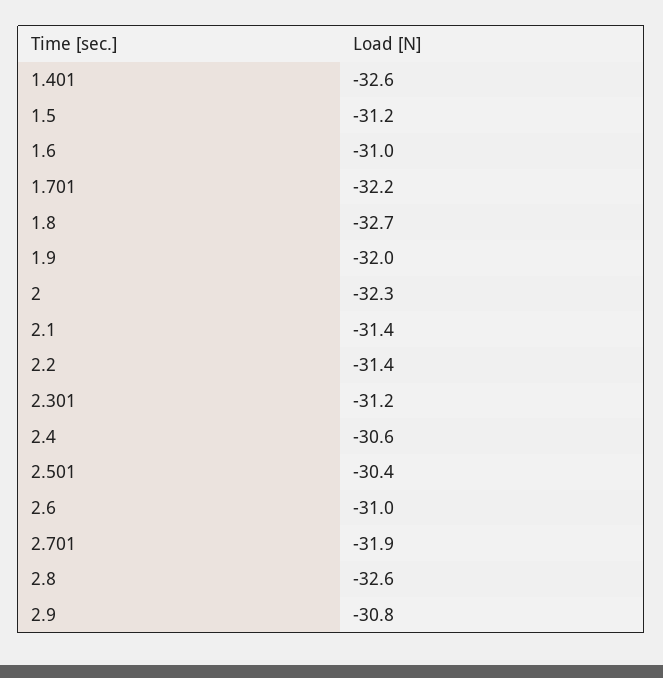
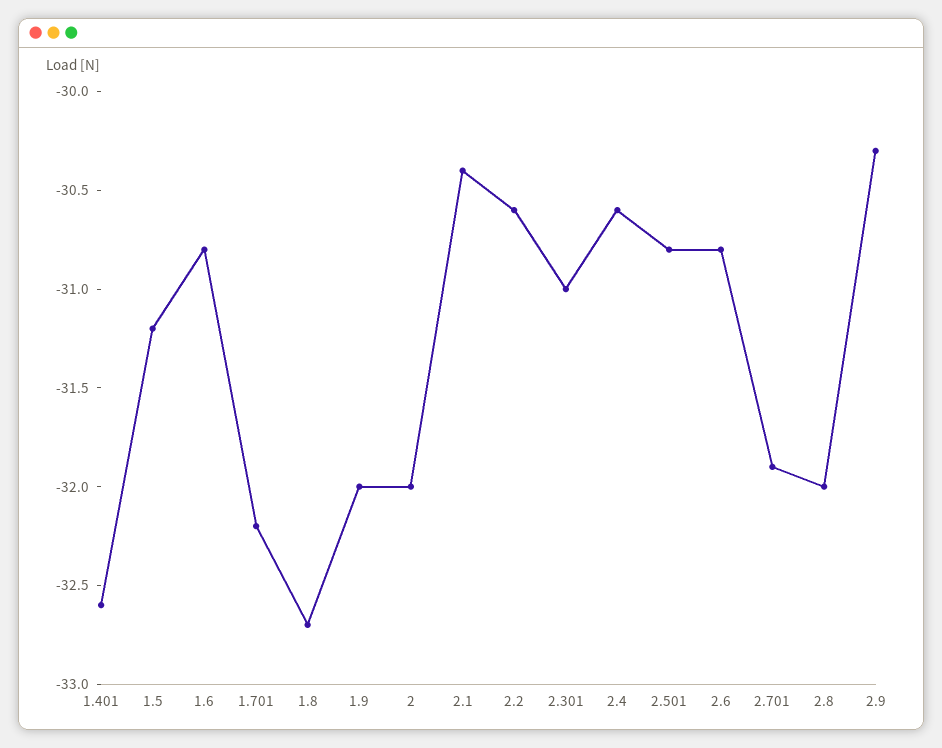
1.6: -31 -> -30.8
2: -32.3 -> -32
2.1: -31.4 -> -30.4
2.2: -31.4 -> -30.6
2.301: -31.2 -> -31
2.501: -30.4 -> -30.8
2.6: -31 -> -30.8
2.8: -32.6 -> -32
2.9: -30.8 -> -30.3

